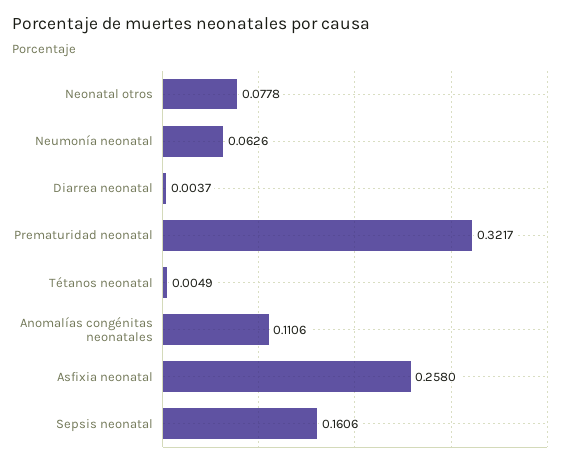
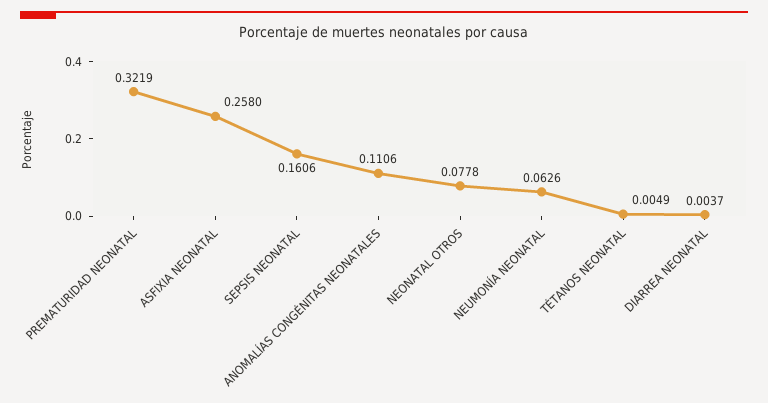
Prematuridad neonatal: 0.3217 -> 0.3219

